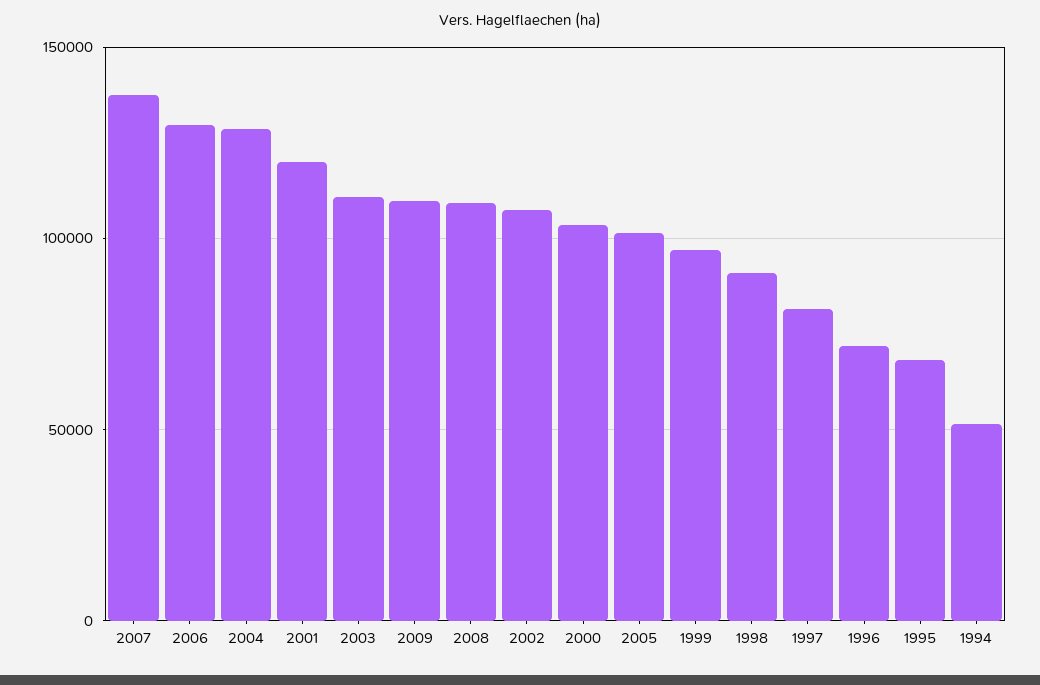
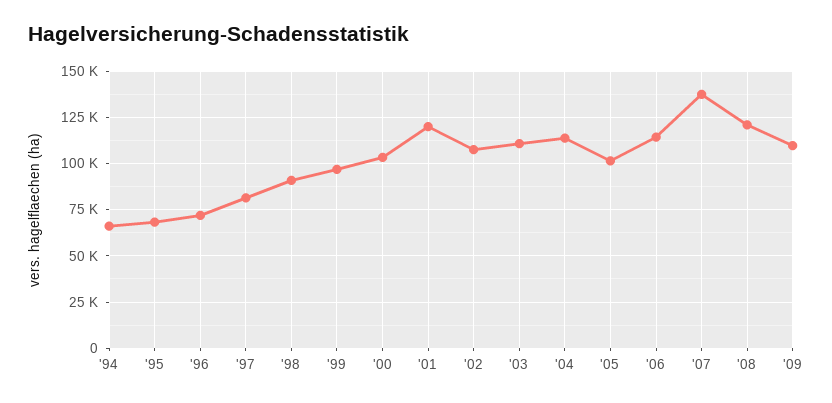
2006: 130000 -> 115000
2004: 130000 -> 115000
2008: 110000 -> 120000
1994: 50000 -> 65000

